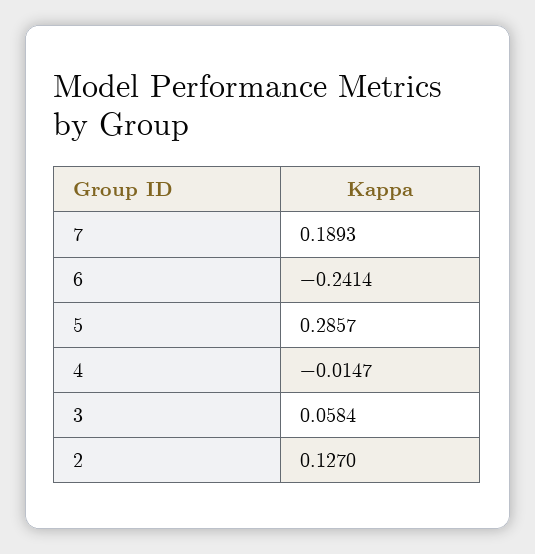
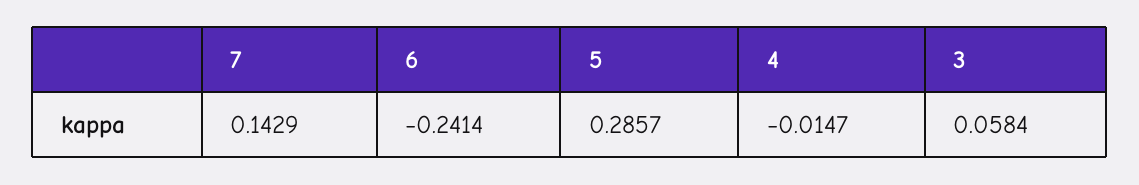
7: 0.1893 -> 0.1429
2: 0.127 -> none

